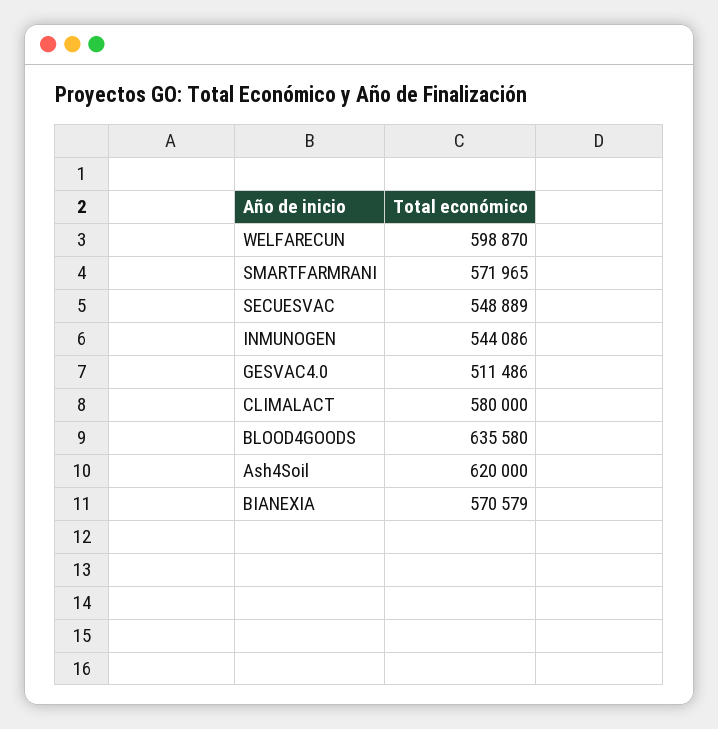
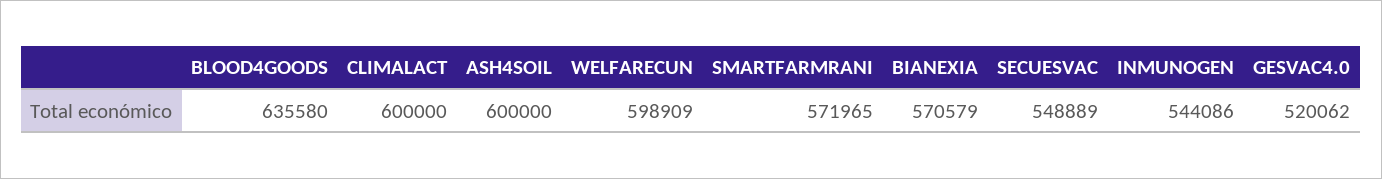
WELFARECUN: 598870 -> 598909
GESVAC4.0: 511486 -> 520062
CLIMALACT: 580000 -> 600000
Ash4Soil: 620000 -> 600000

